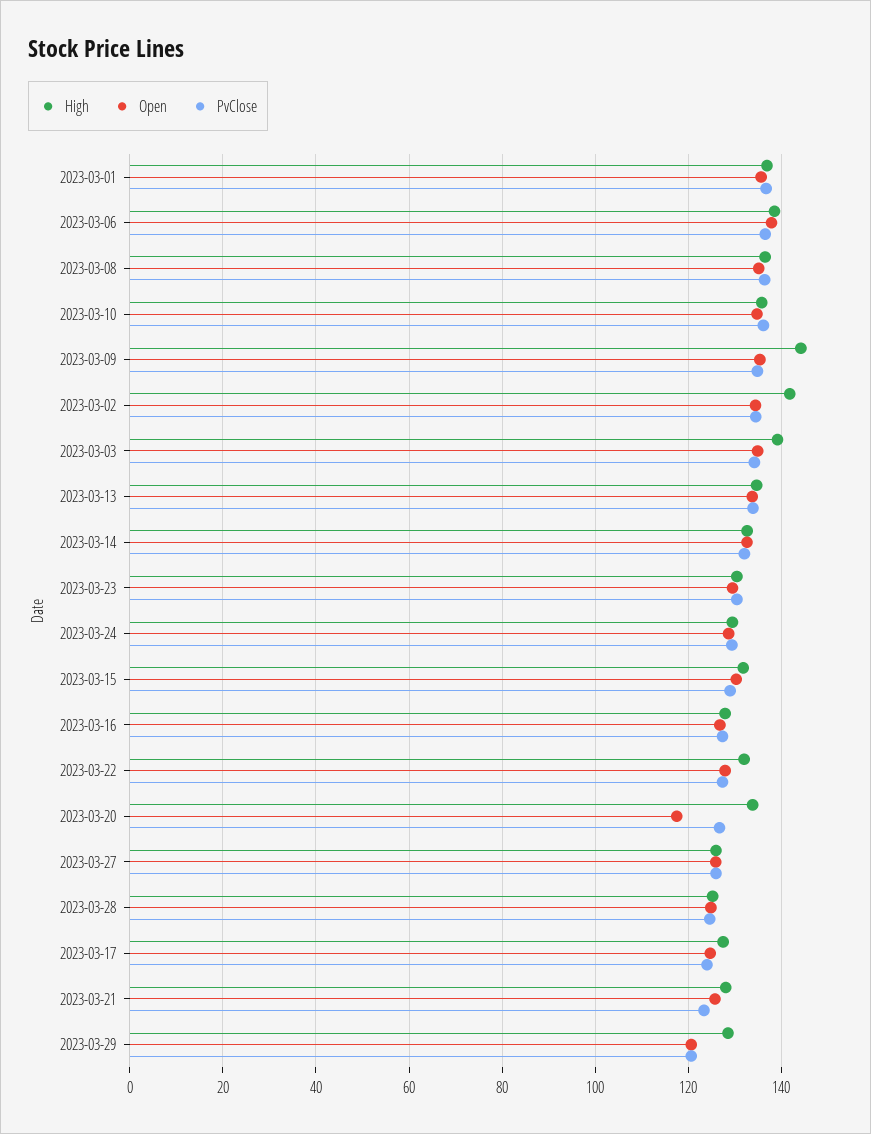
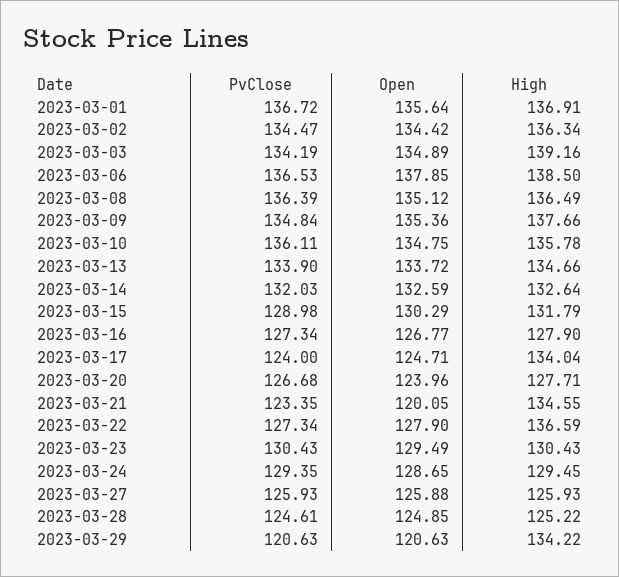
High, 2023-03-09: 144 -> 137.66
High, 2023-03-02: 142 -> 136.34
High, 2023-03-22: 132 -> 136.59
High, 2023-03-20: 134 -> 127.71
Open, 2023-03-20: 118 -> 123.96
High, 2023-03-17: 128 -> 134.04
High, 2023-03-21: 128 -> 134.55
Open, 2023-03-21: 126 -> 120.05
High, 2023-03-29: 128 -> 134.22

